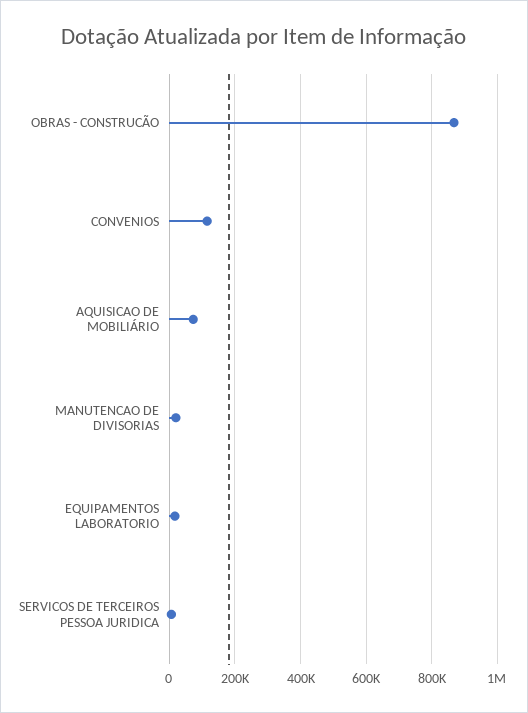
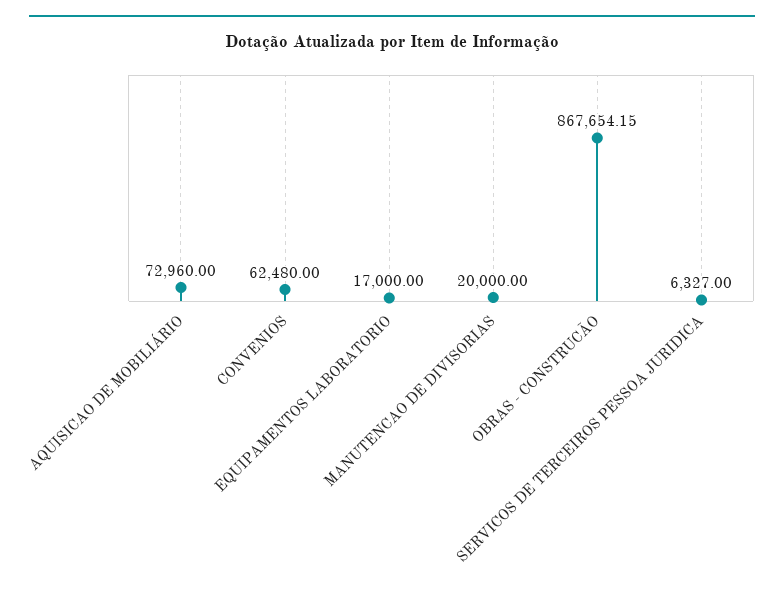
CONVENIOS: 120000 -> 62480

